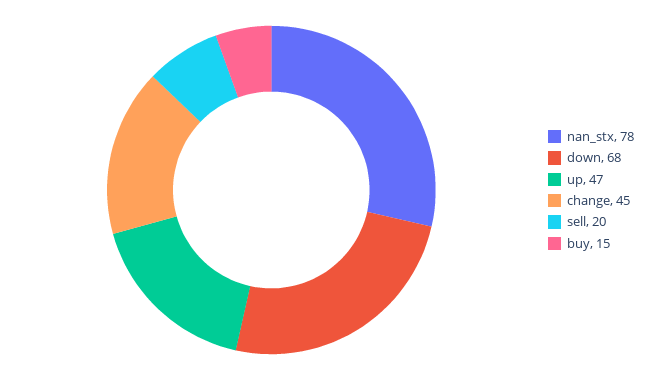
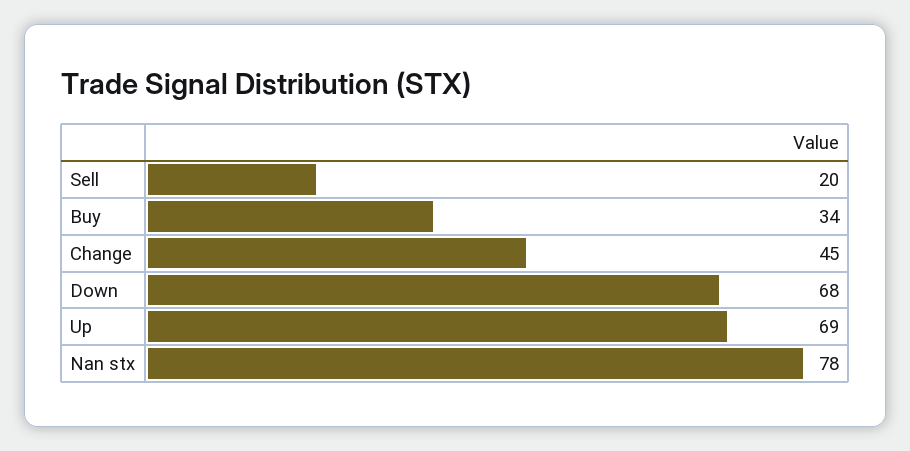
up: 47 -> 69
buy: 15 -> 34

